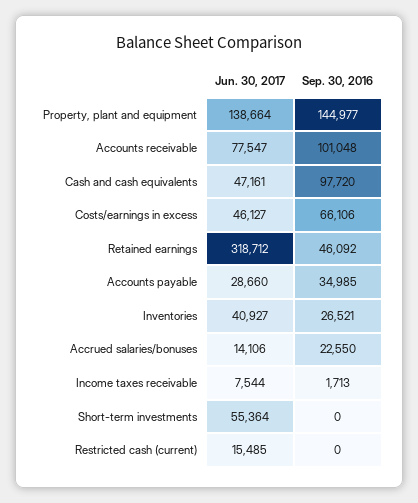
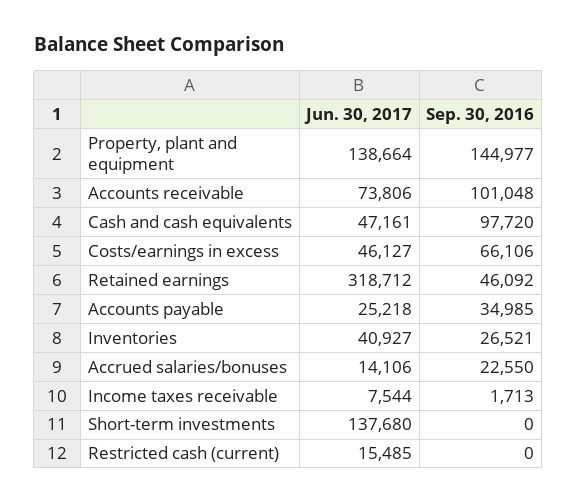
Jun. 30, 2017, Accounts receivable: 77547 -> 73806
Jun. 30, 2017, Accounts payable: 28660 -> 25218
Jun. 30, 2017, Short-term investments: 55364 -> 137680

